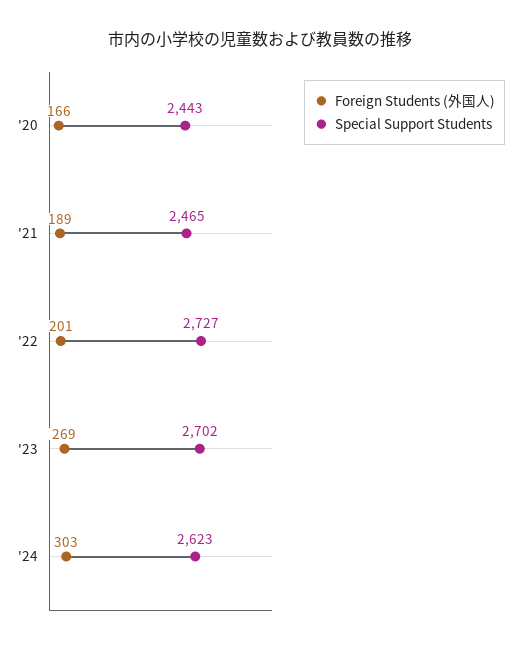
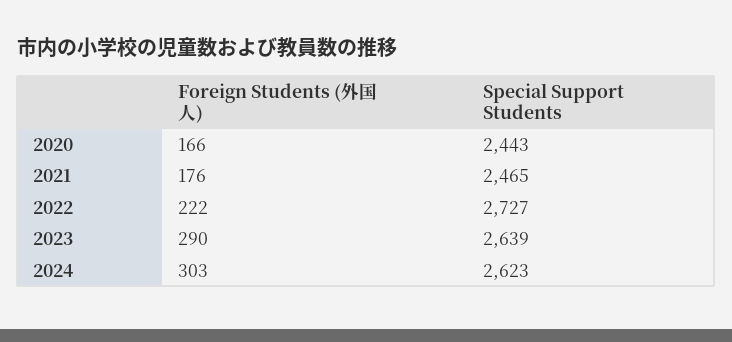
Foreign Students (外国人), '21: 189 -> 176
Foreign Students (外国人), '22: 201 -> 222
Foreign Students (外国人), '23: 269 -> 290
Special Support Students, '23: 2702 -> 2639

